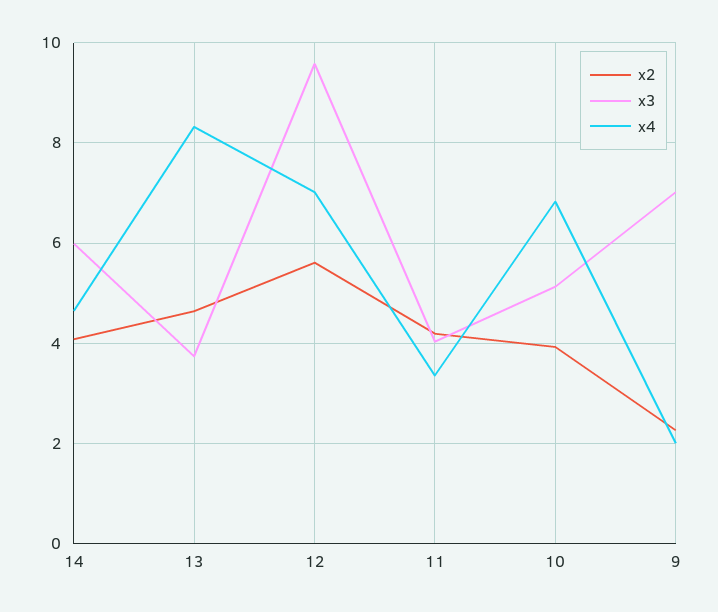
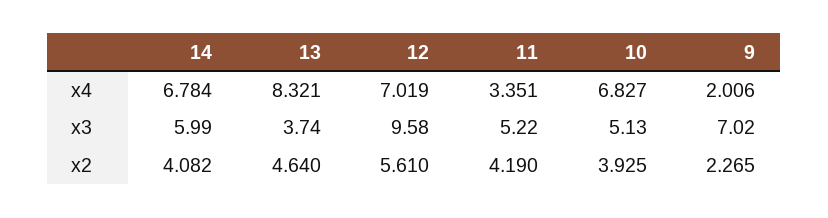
x4, 14: 4.6 -> 6.784
x3, 11: 4 -> 5.22

